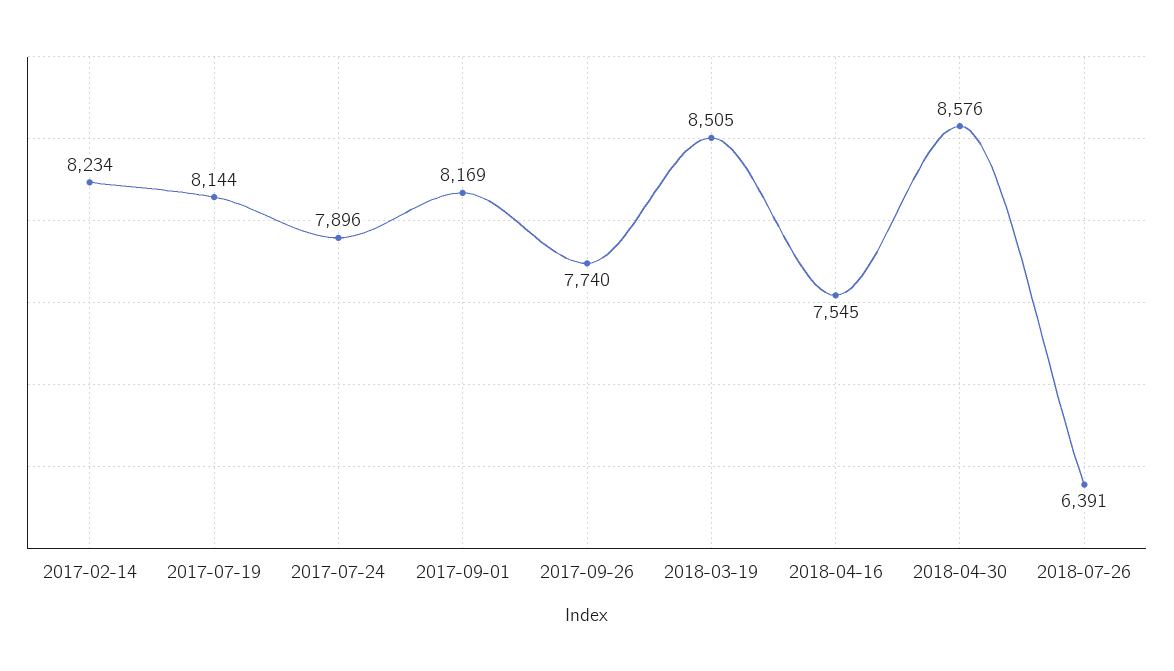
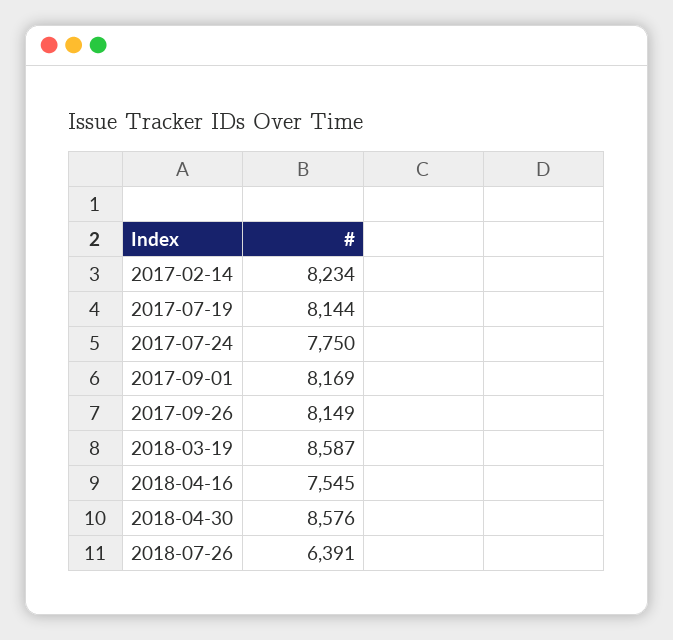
2017-07-24: 7896 -> 7750
2017-09-26: 7740 -> 8149
2018-03-19: 8505 -> 8587

